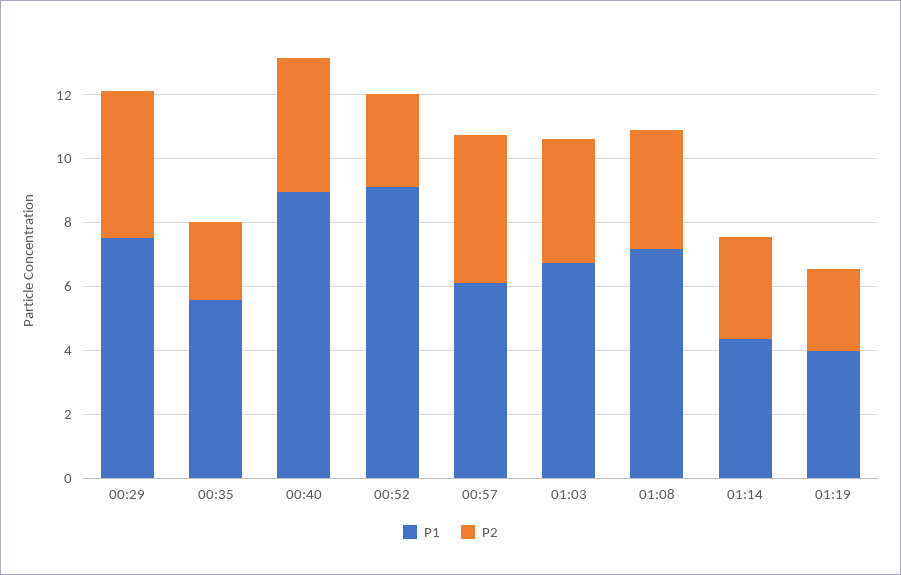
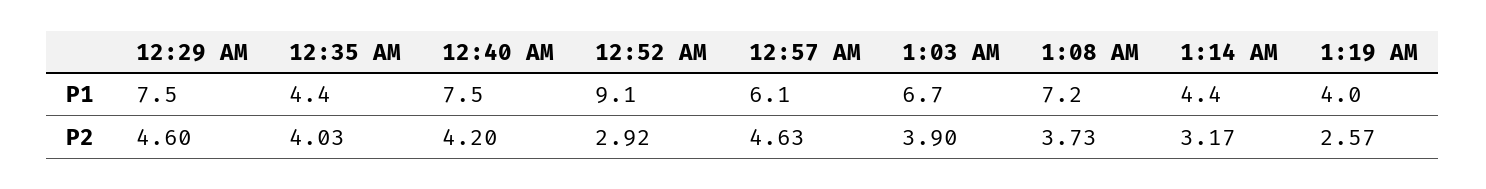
P1, 00:35: 5.5 -> 4.4
P2, 00:35: 2.5 -> 4.03
P1, 00:40: 9 -> 7.5

